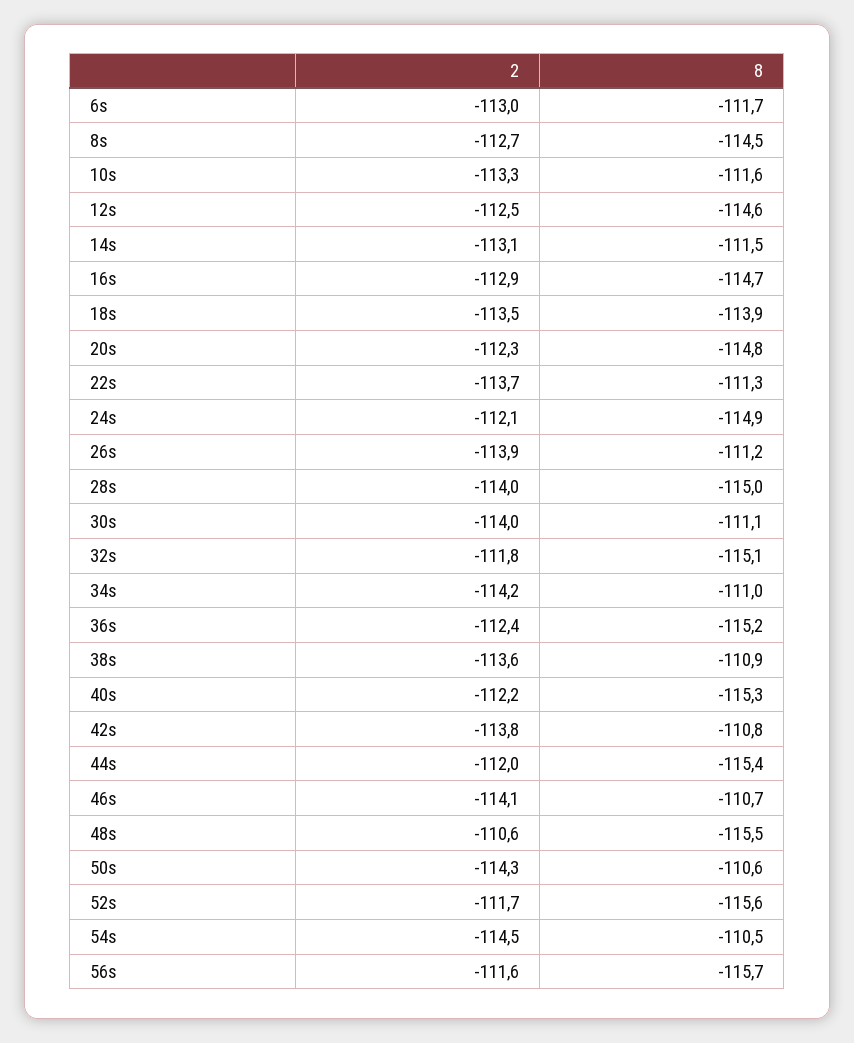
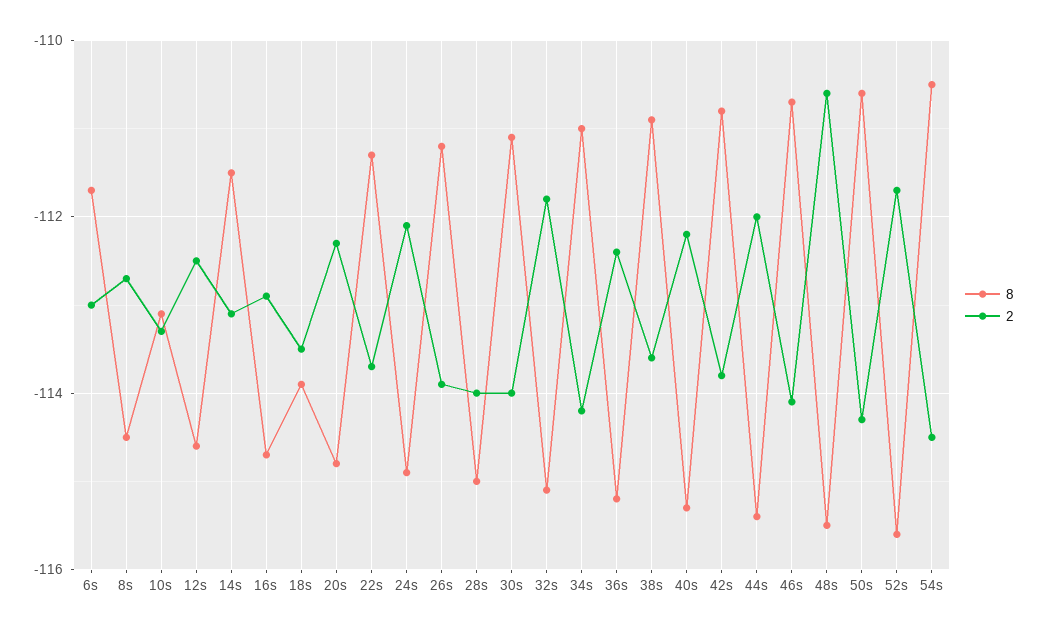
8, 10s: -111.6 -> -113
2, 56s: -111.6 -> none
8, 56s: -115.7 -> none

